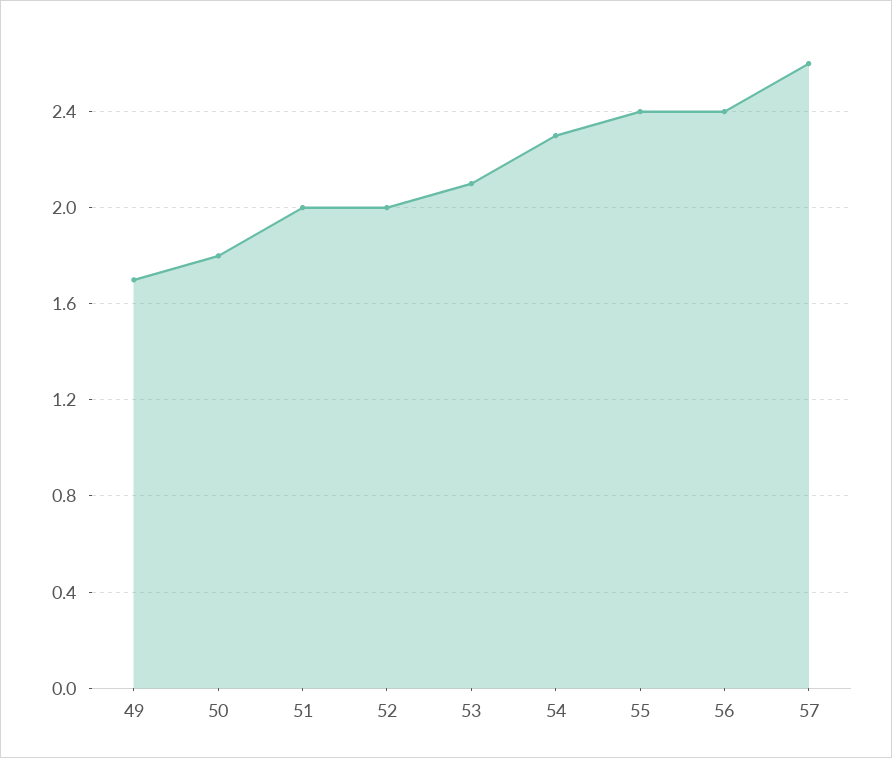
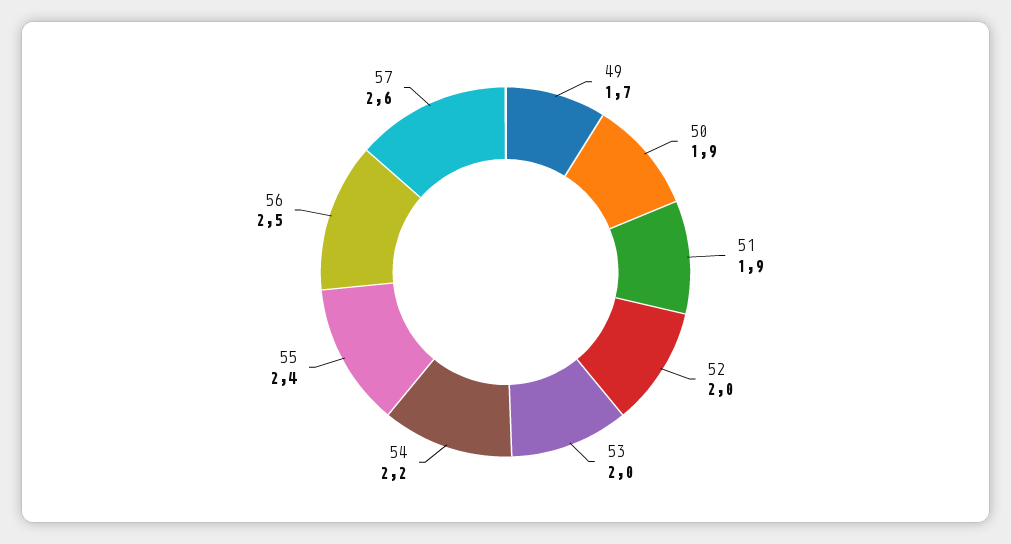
50: 1.8 -> 1.9
51: 2 -> 1.9
53: 2.1 -> 2
54: 2.3 -> 2.2
56: 2.4 -> 2.5

